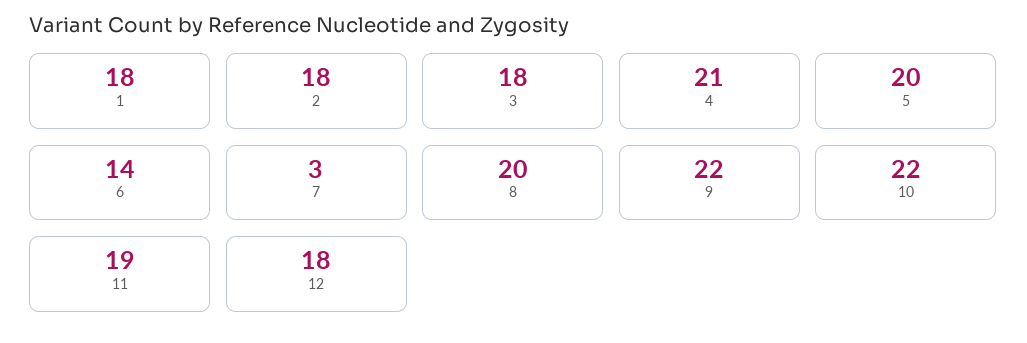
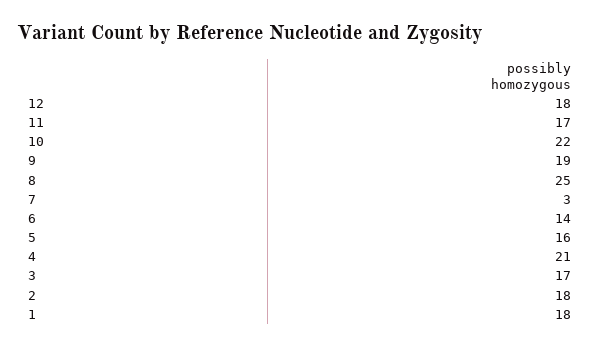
3: 18 -> 17
5: 20 -> 16
8: 20 -> 25
9: 22 -> 19
11: 19 -> 17

